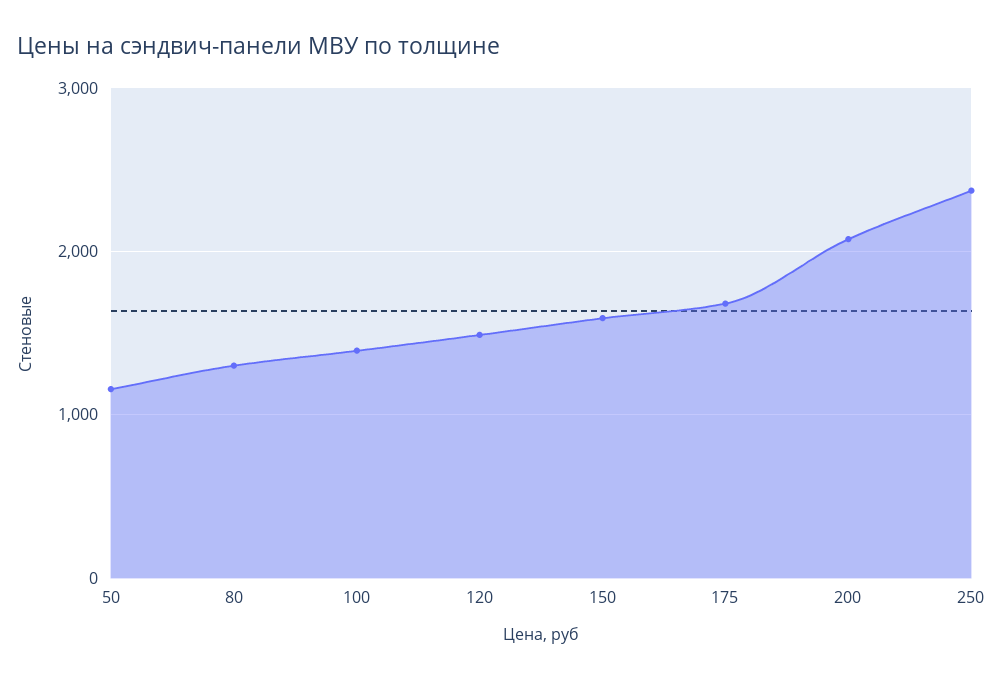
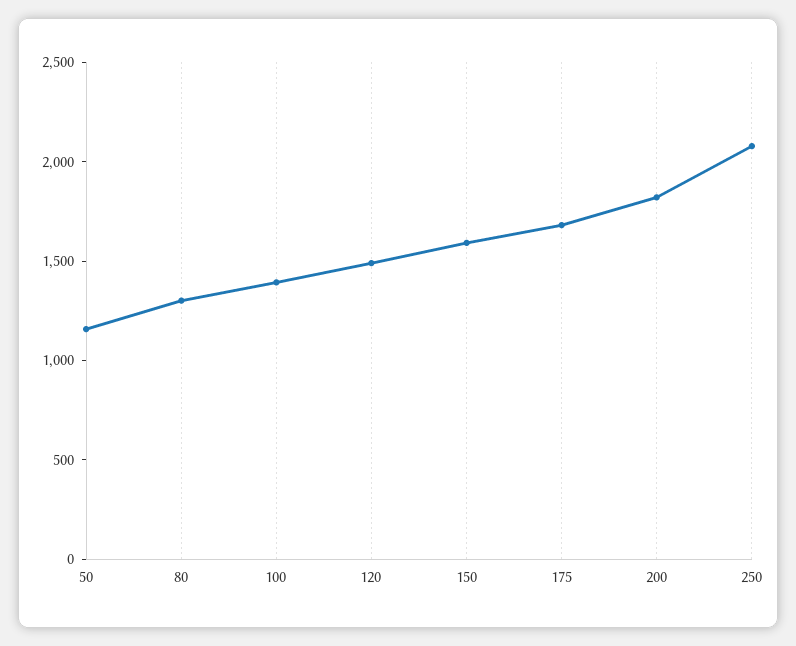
200: 2100 -> 1800
250: 2400 -> 2100

